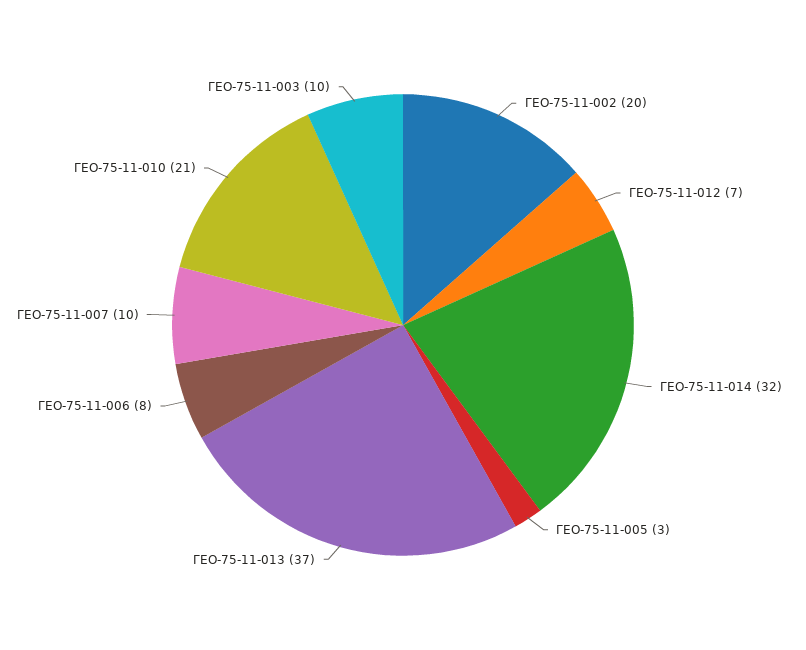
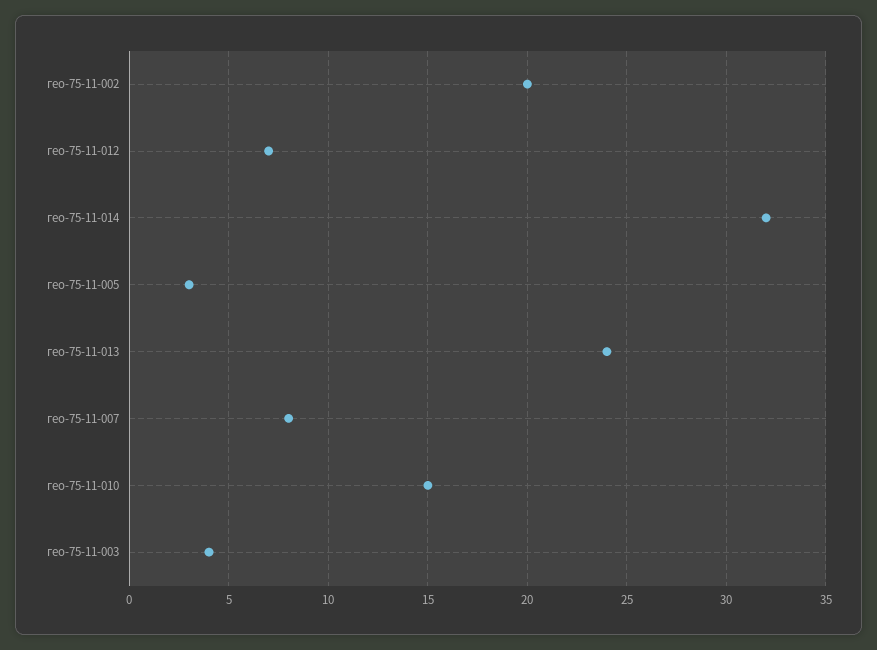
ГЕО-75-11-013: 37 -> 24
ГЕО-75-11-006: 8 -> none
ГЕО-75-11-007: 10 -> 8
ГЕО-75-11-010: 21 -> 15
ГЕО-75-11-003: 10 -> 4

